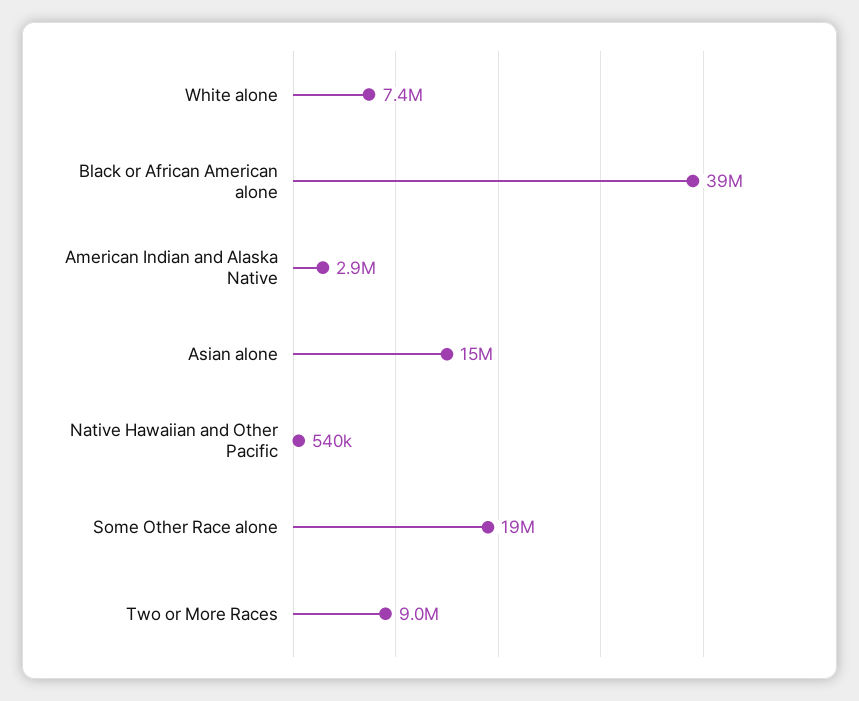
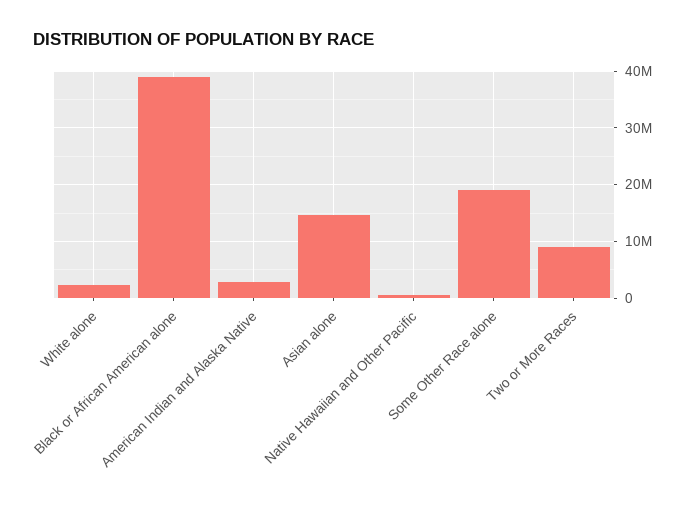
White alone: 7400000 -> 2000000

